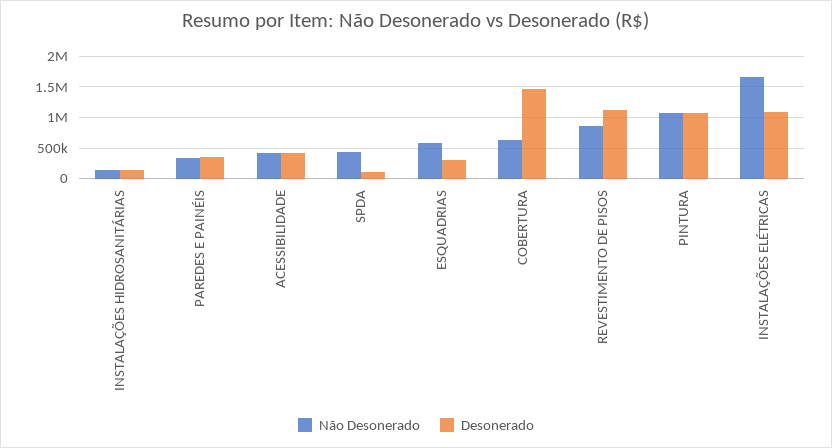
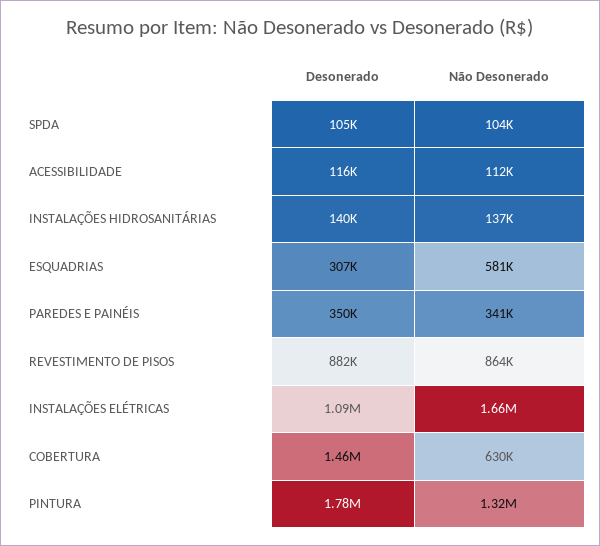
Não Desonerado, ACESSIBILIDADE: 400000 -> 112000
Desonerado, ACESSIBILIDADE: 400000 -> 116000
Não Desonerado, SPDA: 400000 -> 104000
Desonerado, REVESTIMENTO DE PISOS: 1100000 -> 882000
Não Desonerado, PINTURA: 1100000 -> 1320000
Desonerado, PINTURA: 1100000 -> 1780000

